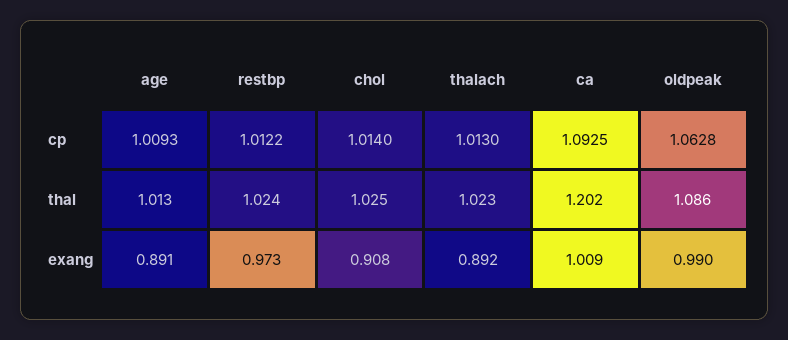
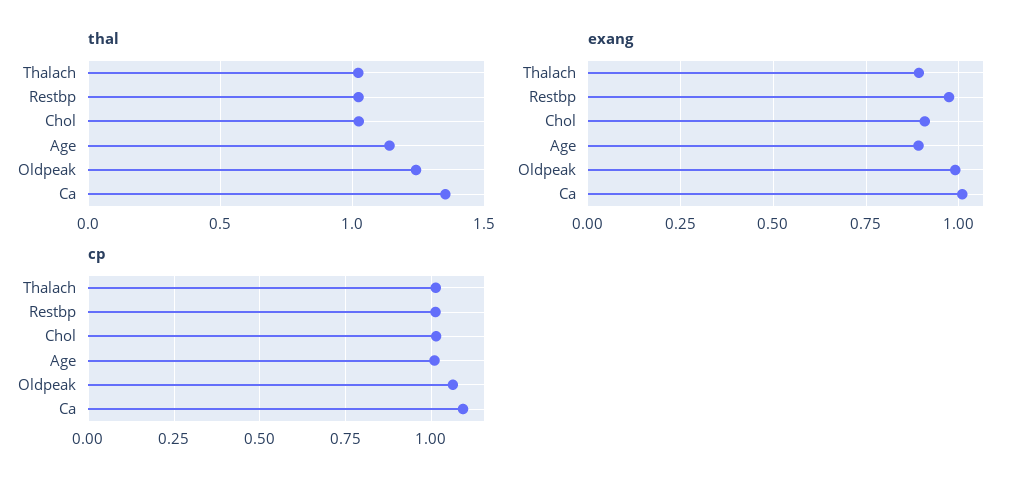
thal, age: 1.013 -> 1.15
thal, ca: 1.202 -> 1.35
thal, oldpeak: 1.086 -> 1.25

